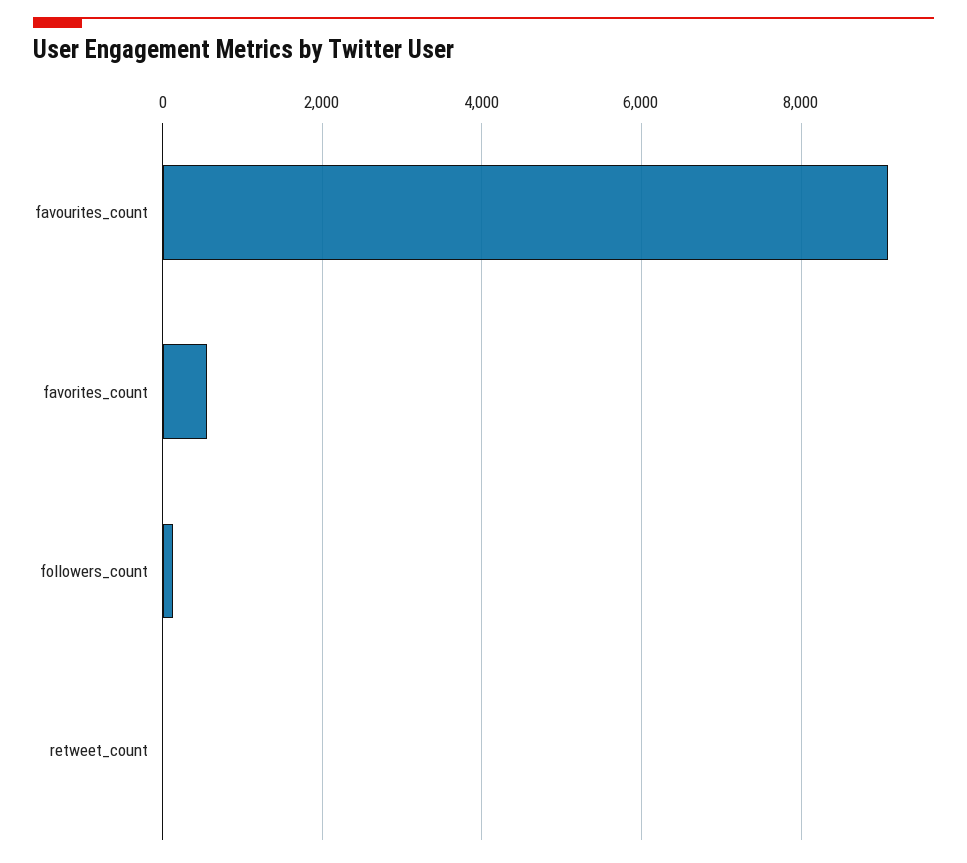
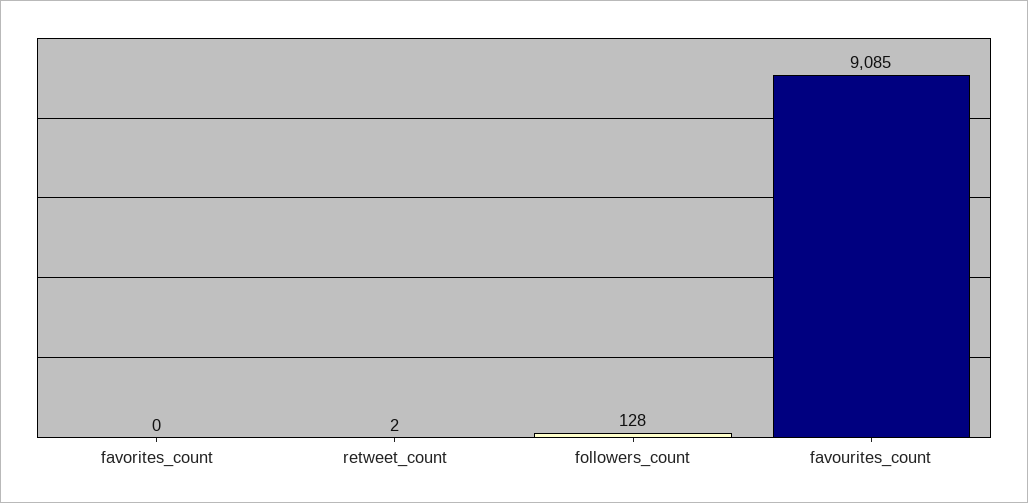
favorites_count: 600 -> 0

